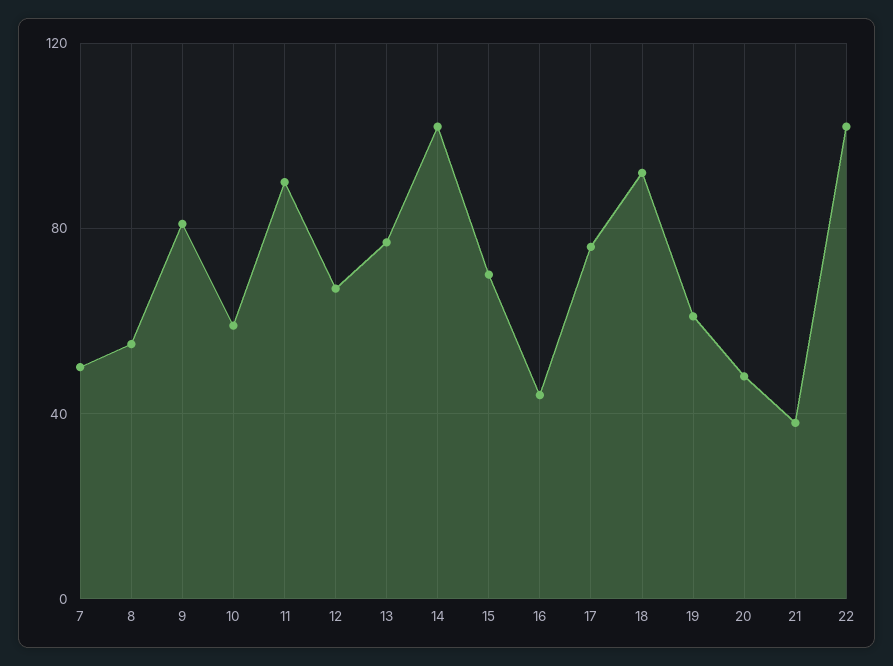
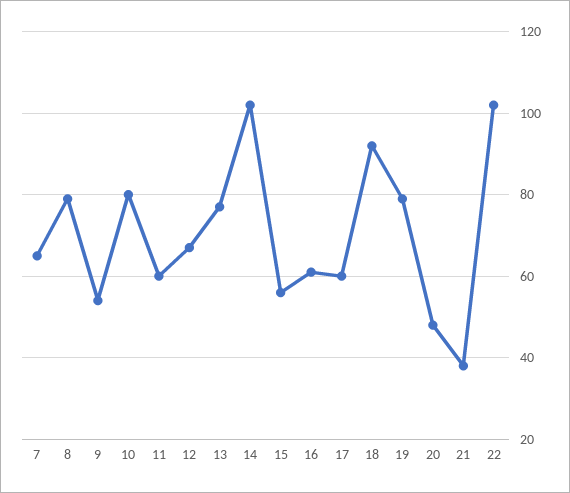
7: 50 -> 65
8: 55 -> 80
9: 80 -> 55
10: 60 -> 80
11: 90 -> 60
15: 70 -> 55
16: 45 -> 60
17: 75 -> 60
19: 60 -> 80

